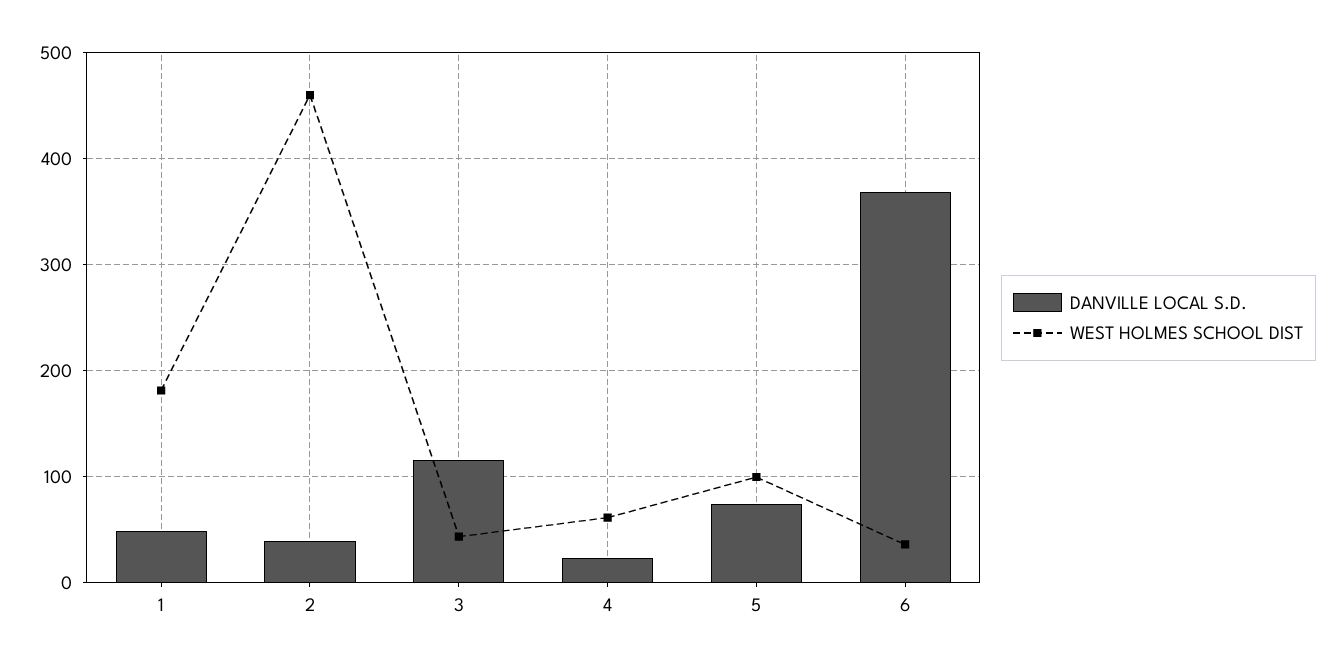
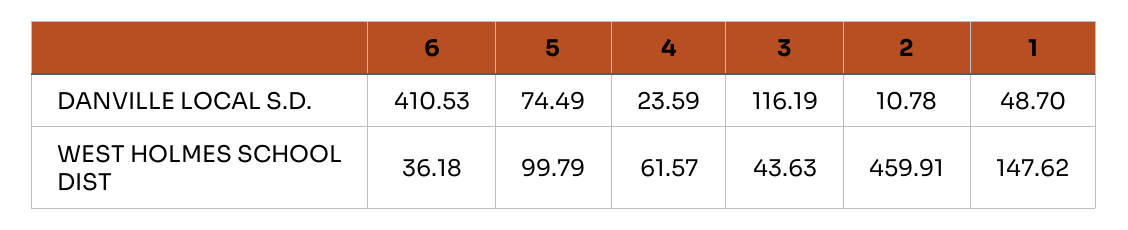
WEST HOLMES SCHOOL DIST, 1: 180 -> 147.62
DANVILLE LOCAL S.D., 2: 40 -> 10.78
DANVILLE LOCAL S.D., 6: 370 -> 410.53

